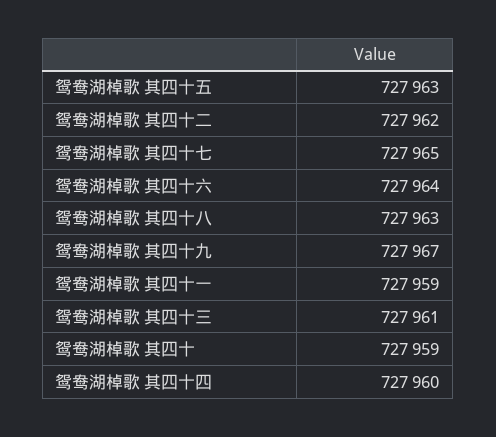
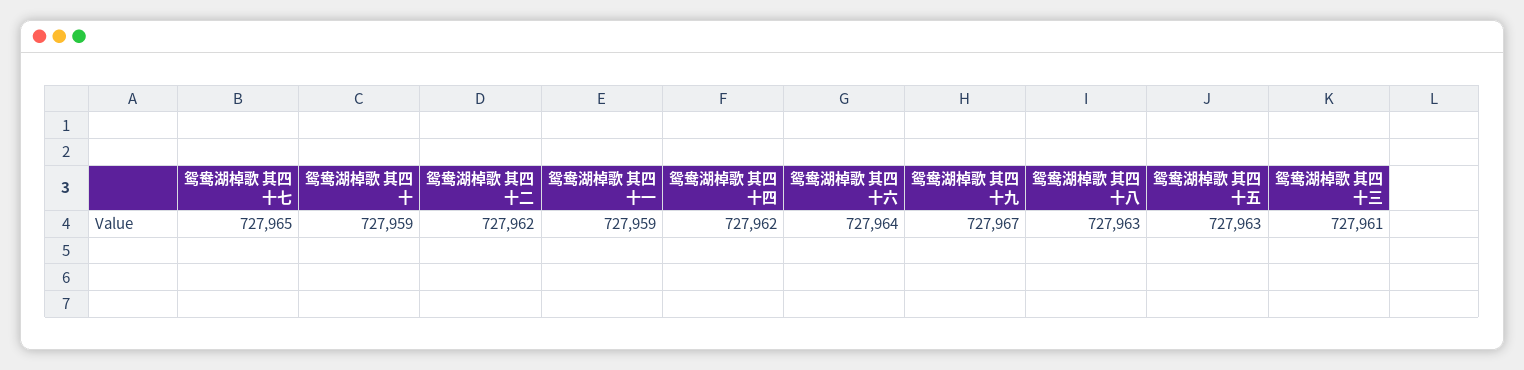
鸳鸯湖棹歌 其四十四: 727960 -> 727962

